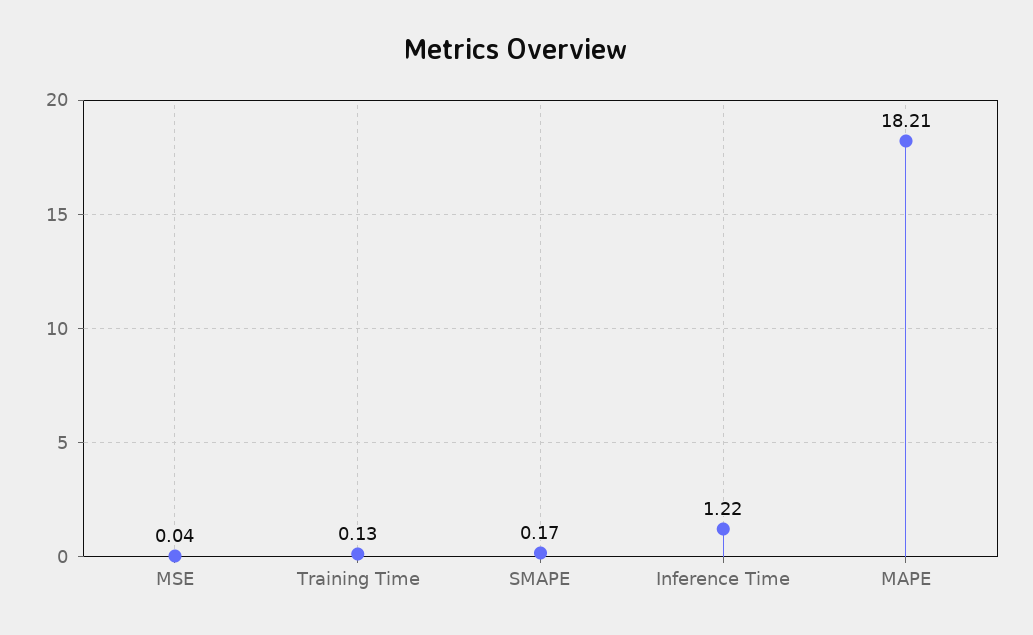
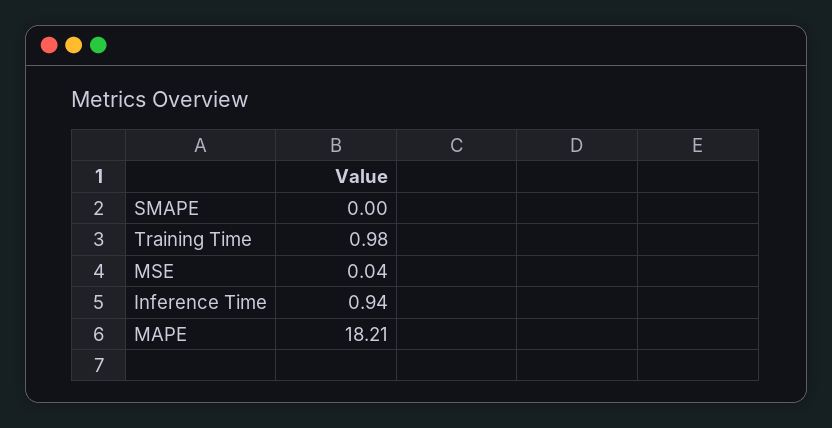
Training Time: 0.13 -> 0.98
SMAPE: 0.17 -> 0
Inference Time: 1.22 -> 0.94

